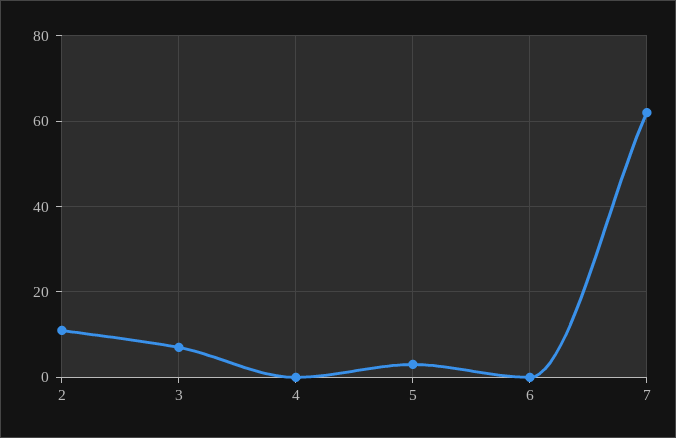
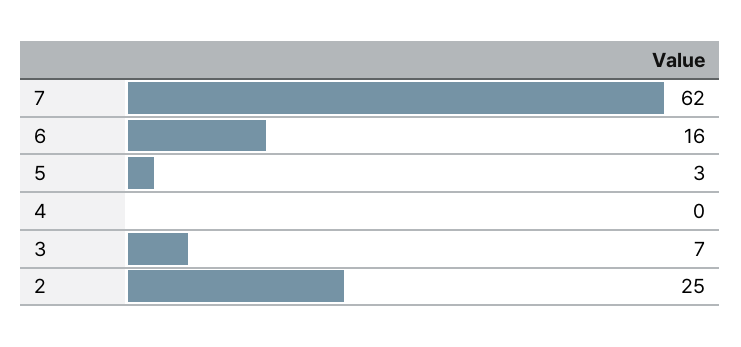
2: 10 -> 25
6: 0 -> 16

